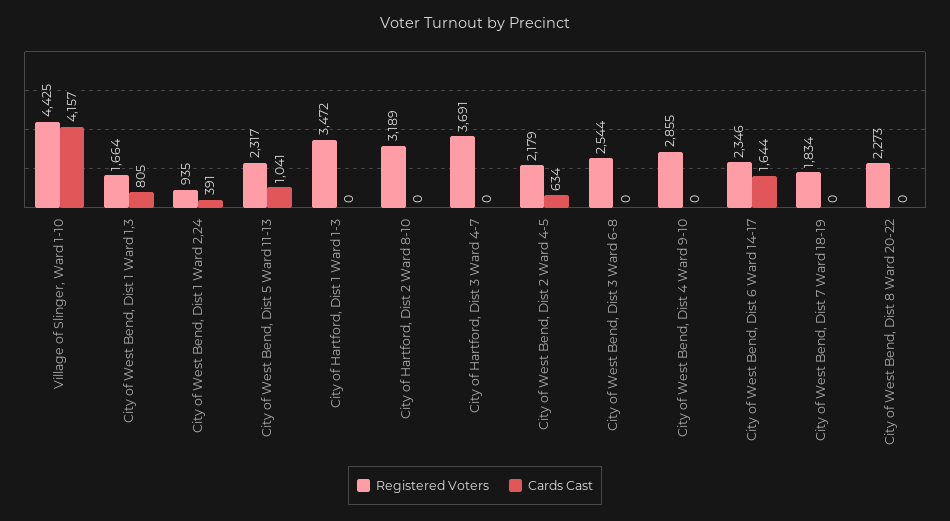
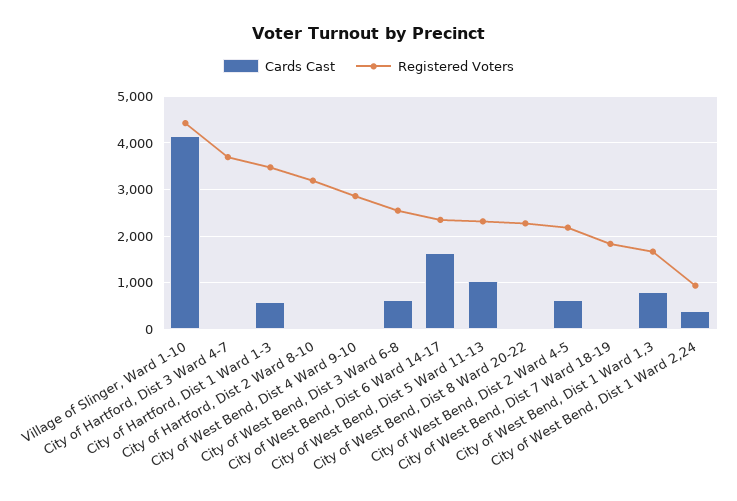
Cards Cast, City of Hartford, Dist 1 Ward 1-3: 0 -> 600
Cards Cast, City of West Bend, Dist 3 Ward 6-8: 0 -> 600

